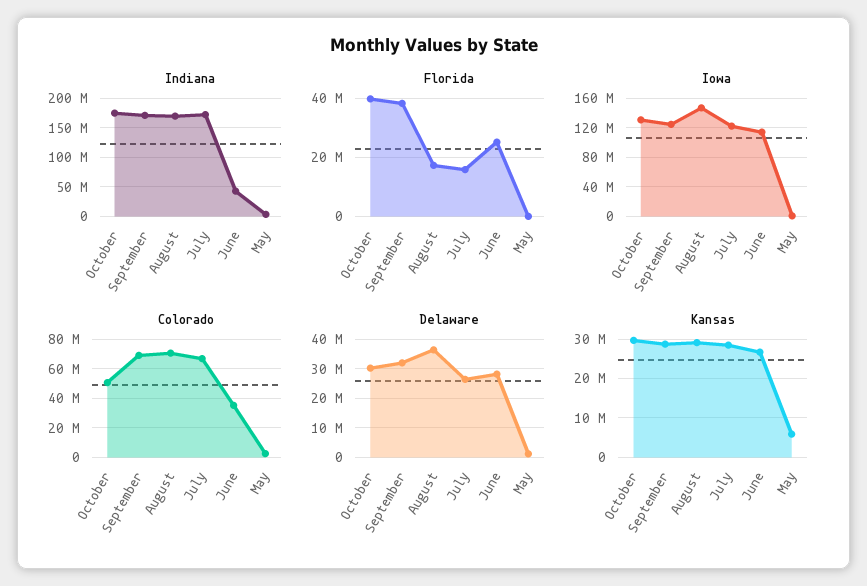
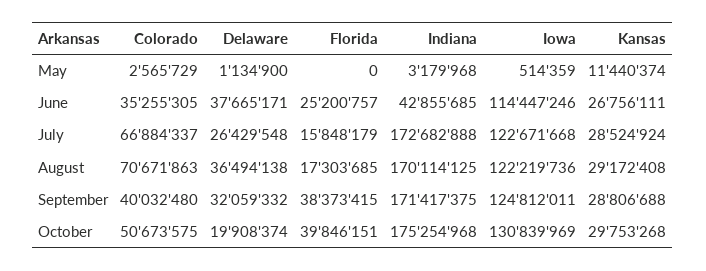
Iowa, August: 150000000 -> 122219736
Colorado, September: 70000000 -> 40032480
Delaware, October: 30000000 -> 19908374
Delaware, June: 27500000 -> 37665171
Kansas, May: 6000000 -> 11440374

